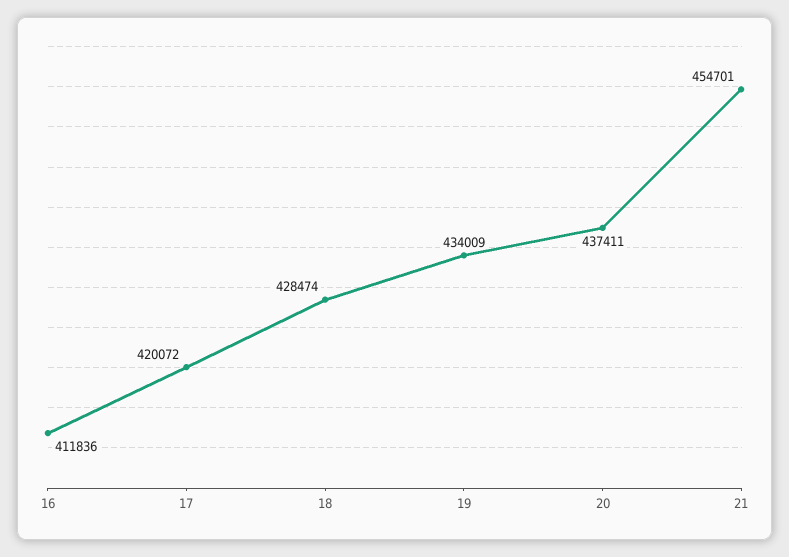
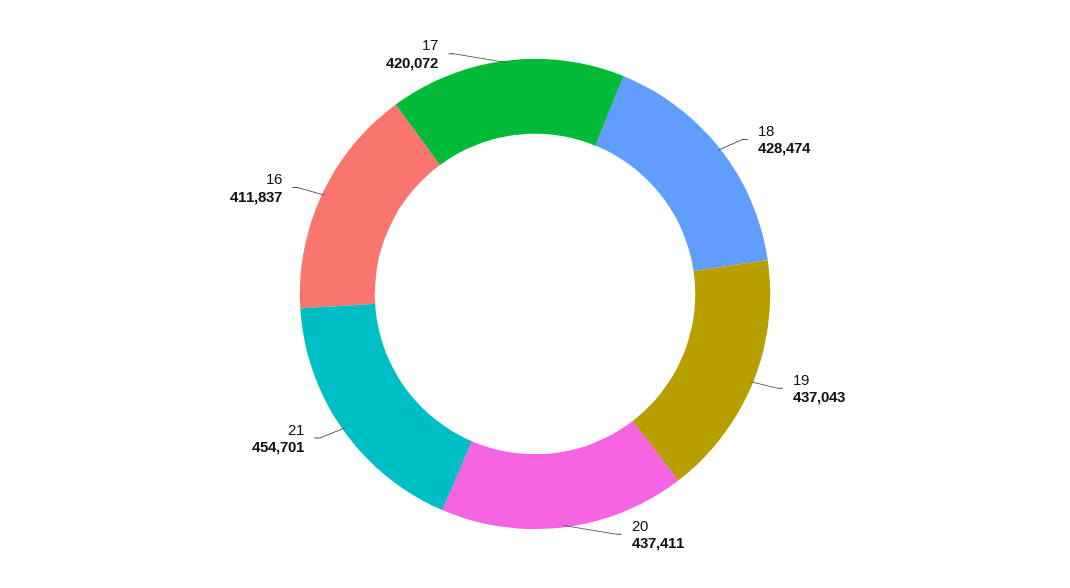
16: 411836 -> 411837
19: 434009 -> 437043

